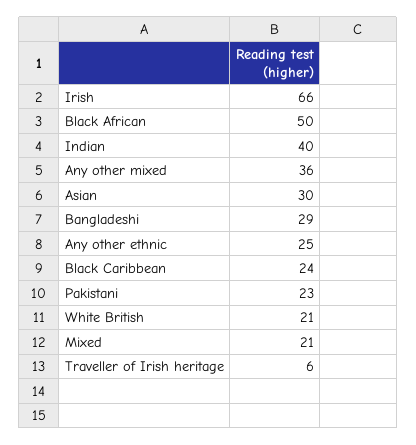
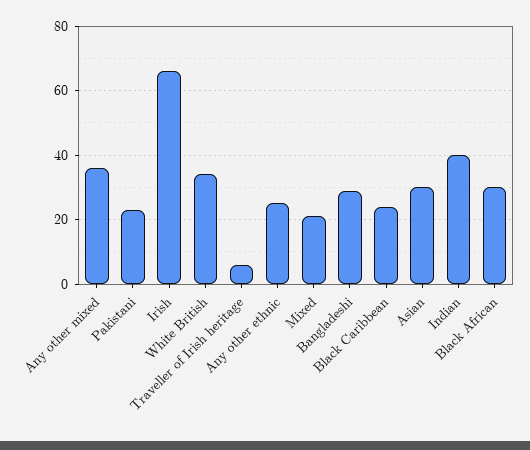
Black African: 50 -> 30
White British: 21 -> 35

